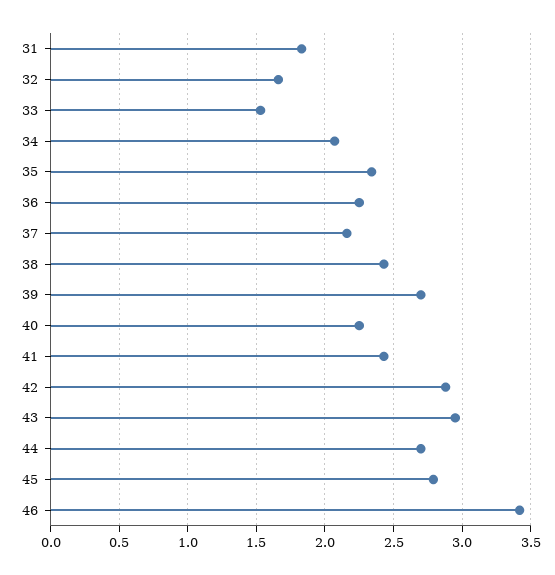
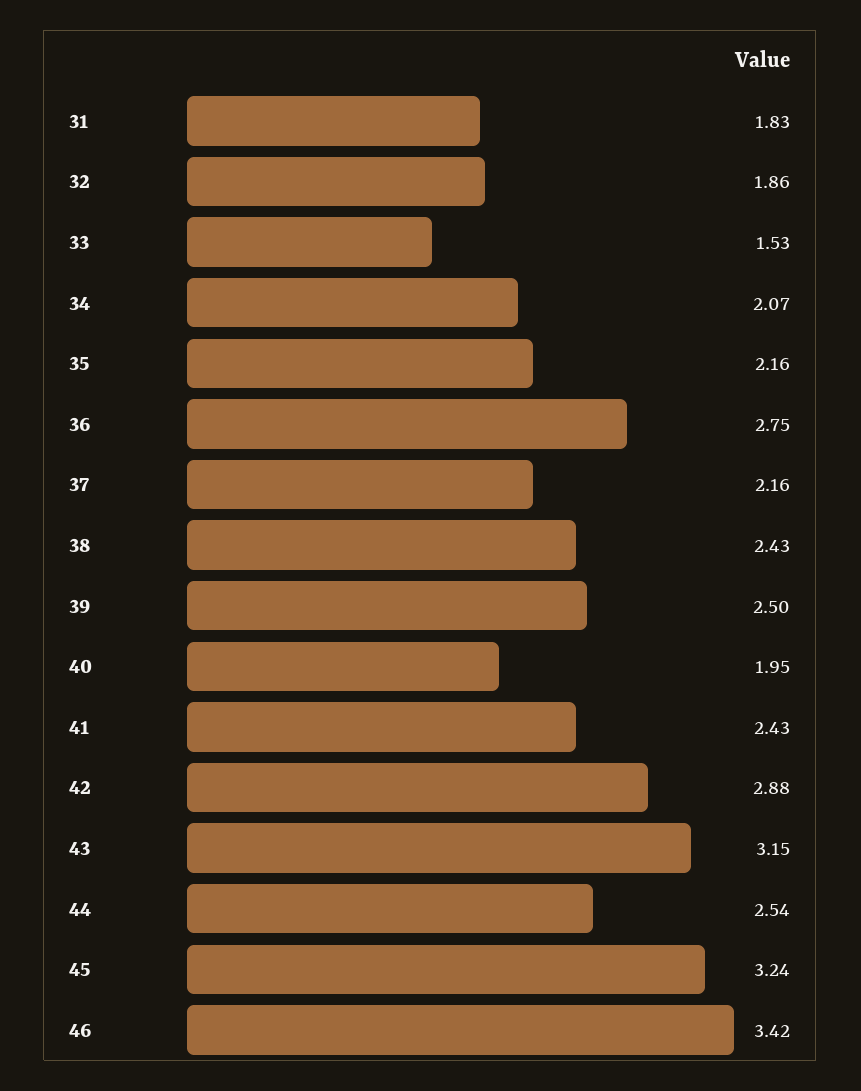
32: 1.65 -> 1.86
35: 2.35 -> 2.16
36: 2.25 -> 2.75
39: 2.7 -> 2.5
40: 2.25 -> 1.95
43: 2.95 -> 3.15
44: 2.7 -> 2.54
45: 2.8 -> 3.24

